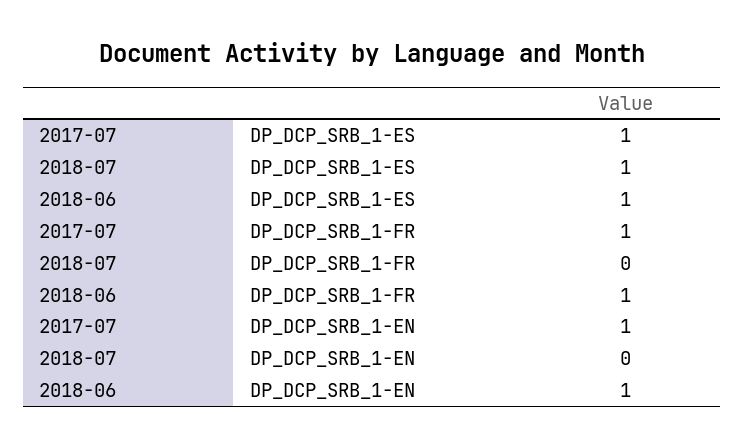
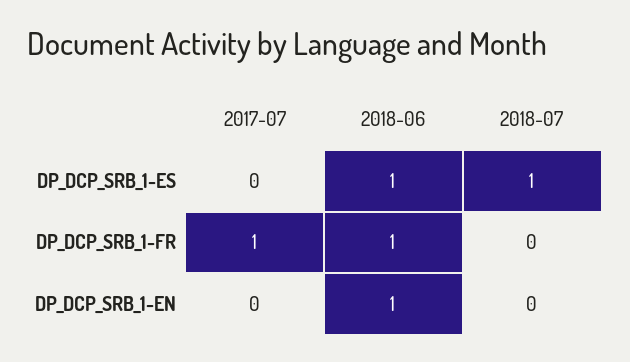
2017-07, DP_DCP_SRB_1-ES: 1 -> 0
2017-07, DP_DCP_SRB_1-EN: 1 -> 0

